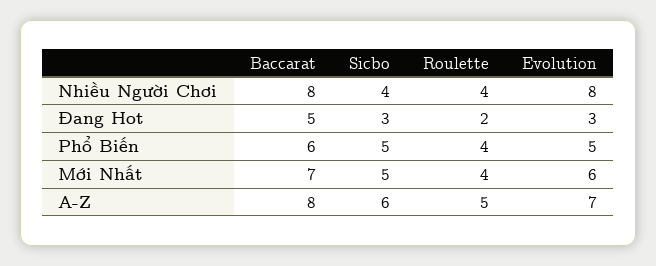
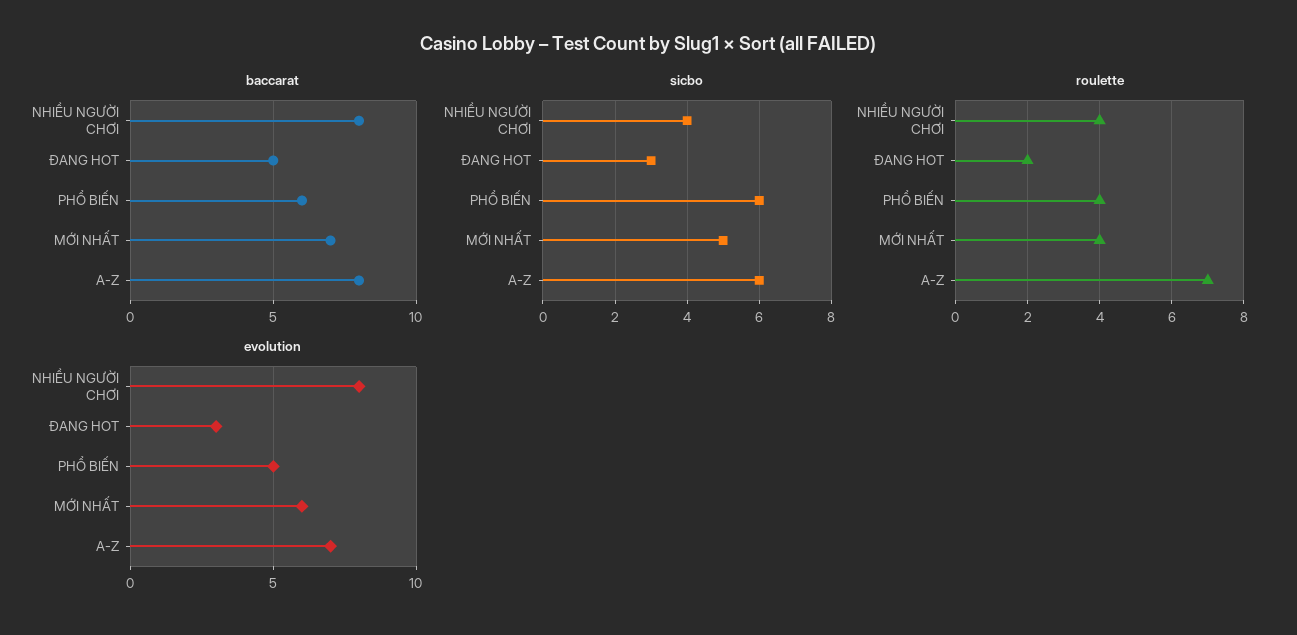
Sicbo, Phổ Biến: 5 -> 6
Roulette, A-Z: 5 -> 7

